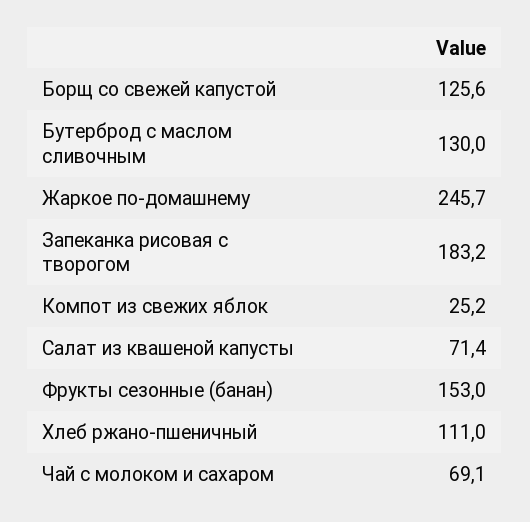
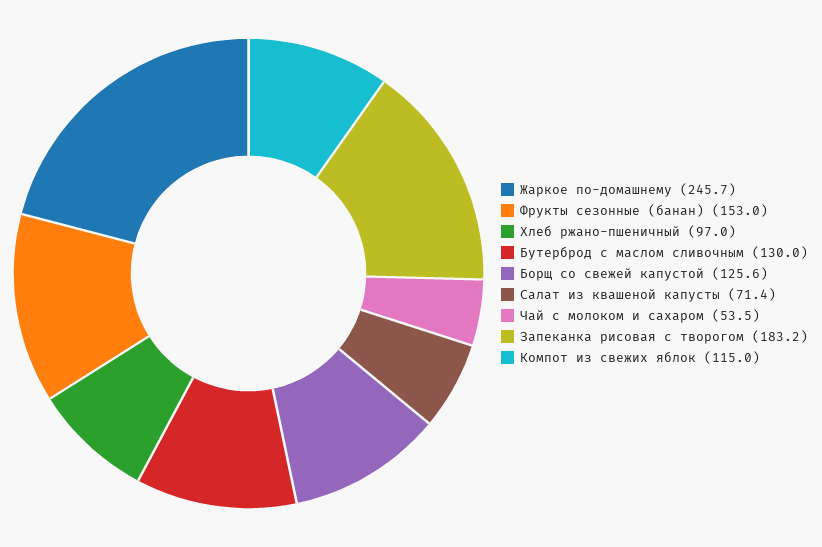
Компот из свежих яблок: 25.2 -> 115
Хлеб ржано-пшеничный: 111 -> 97
Чай с молоком и сахаром: 69.1 -> 53.5

